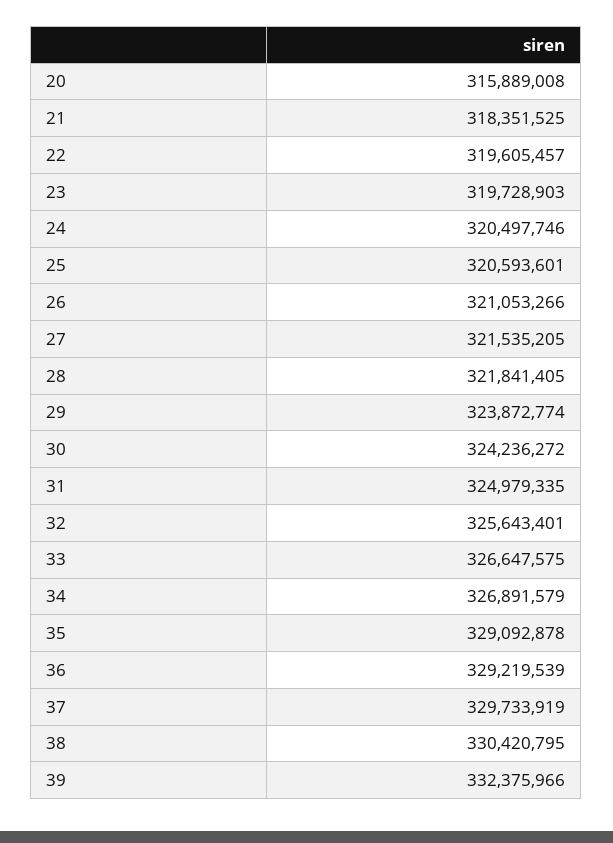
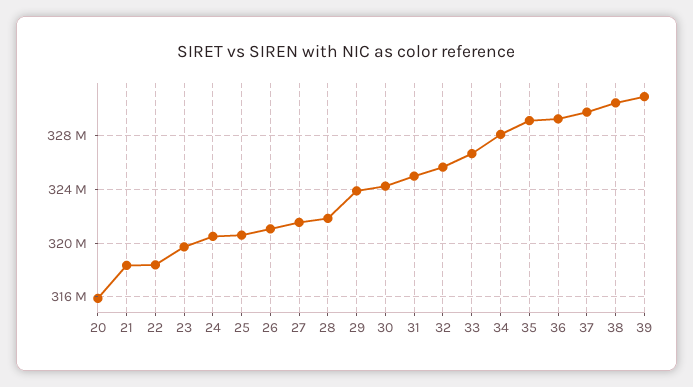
22: 319605457 -> 318500000
34: 326891579 -> 328000000
39: 332375966 -> 331000000

